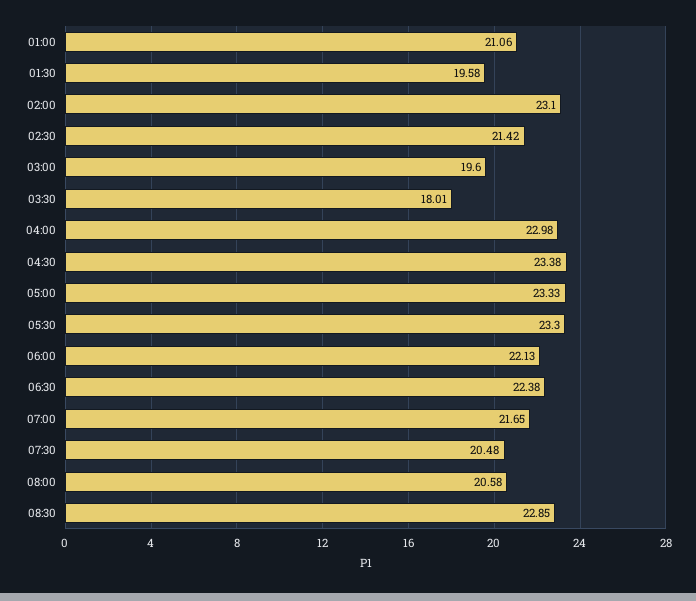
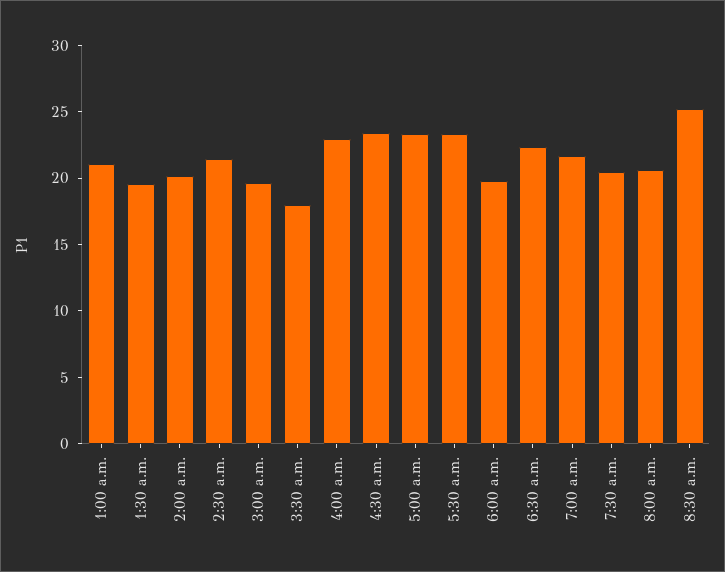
02:00: 23.1 -> 20
06:00: 22.13 -> 20
08:30: 22.85 -> 25

